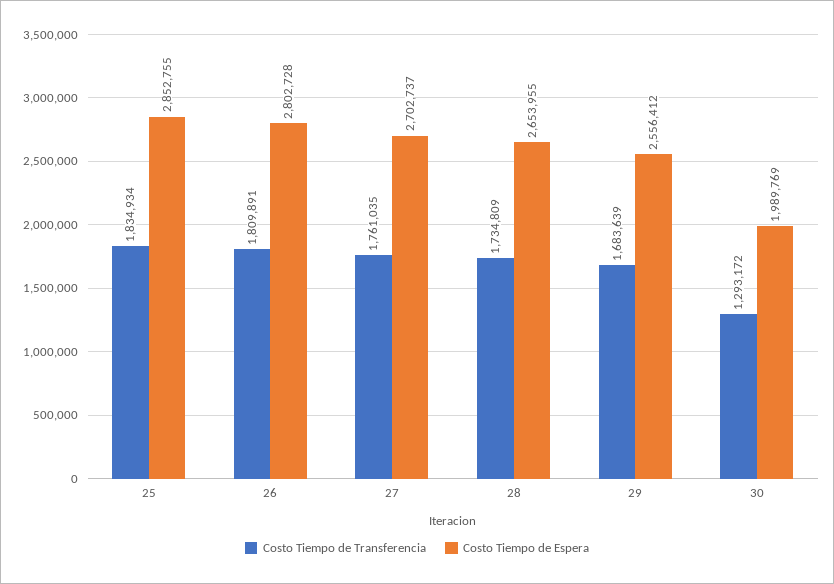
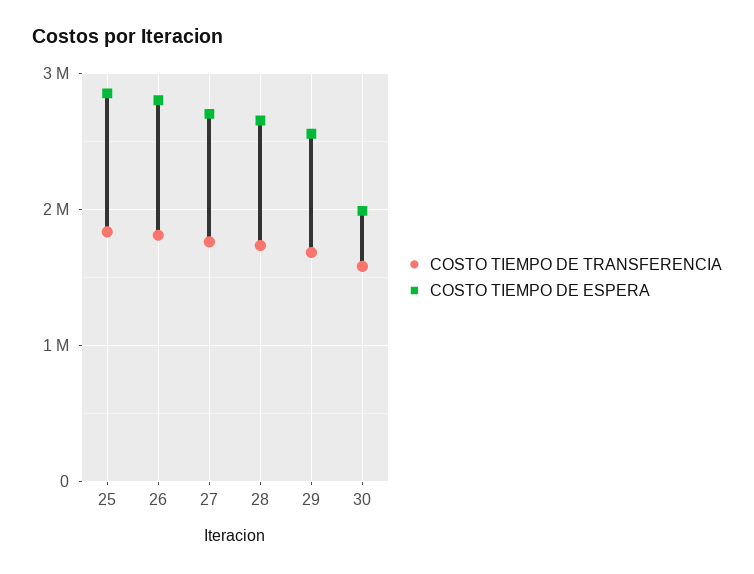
Costo Tiempo de Transferencia, 30: 1293172 -> 1600000

